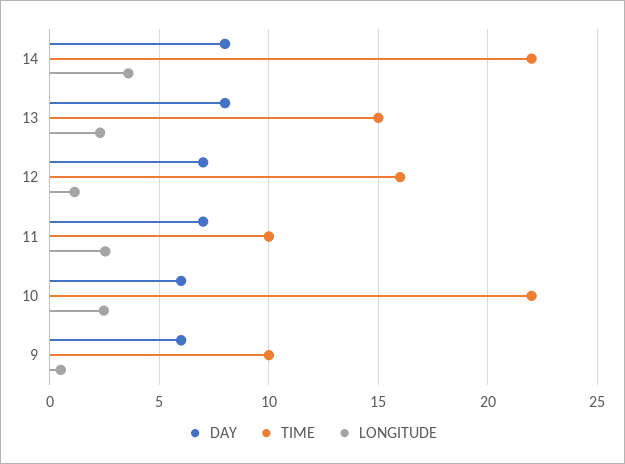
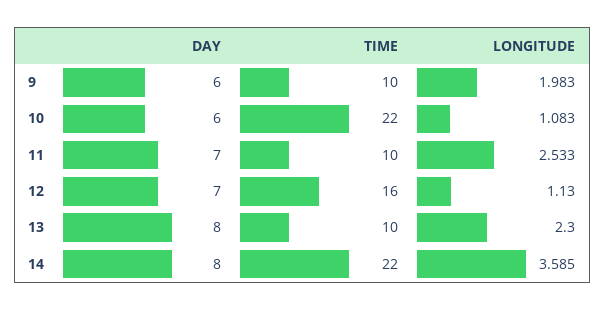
TIME, 13: 15 -> 10
LONGITUDE, 10: 2.5 -> 1.083
LONGITUDE, 9: 0.5 -> 1.983

